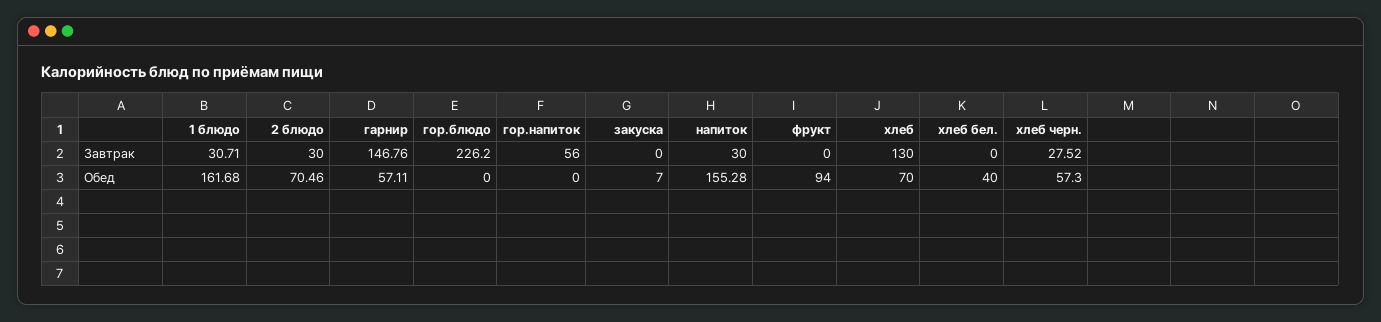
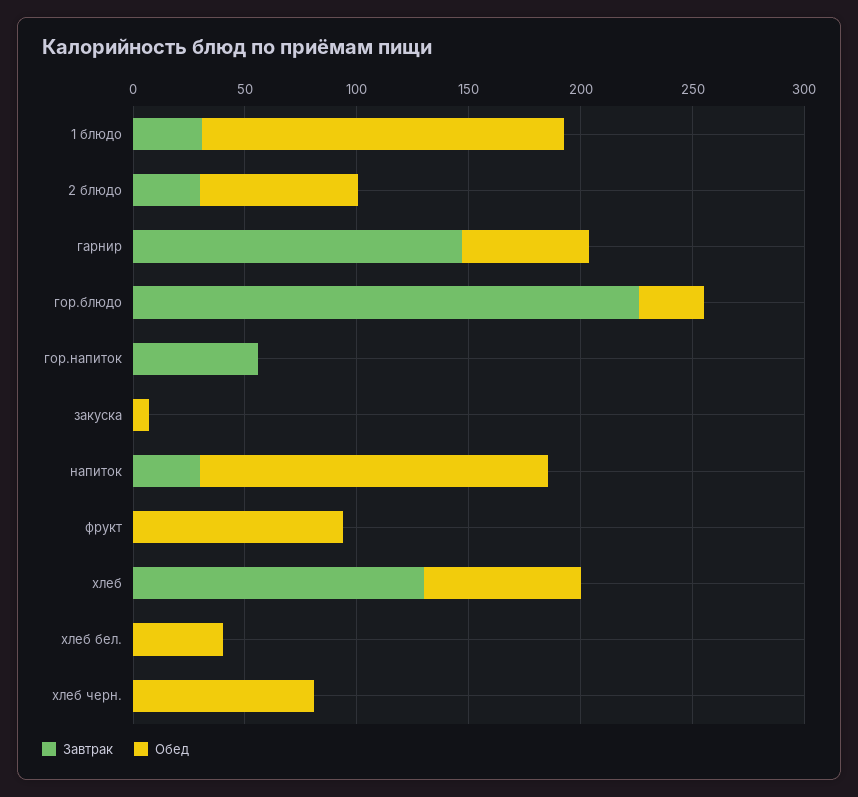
Завтрак, хлеб черн.: 27.52 -> 0
Обед, гор.блюдо: 0 -> 30
Обед, хлеб черн.: 57.3 -> 80

